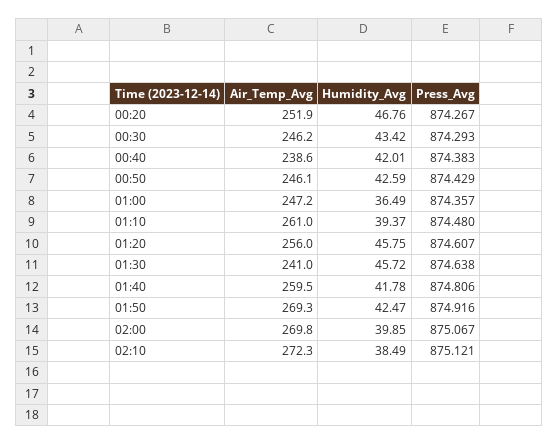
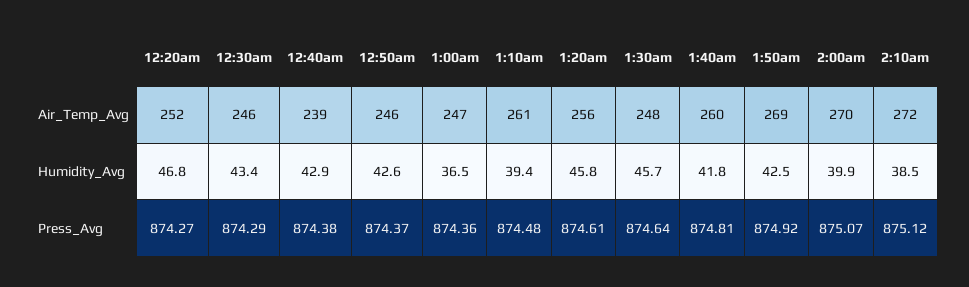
Humidity_Avg, 00:40: 42.01 -> 42.9
Press_Avg, 00:50: 874.429 -> 874.37
Air_Temp_Avg, 01:30: 241 -> 248

